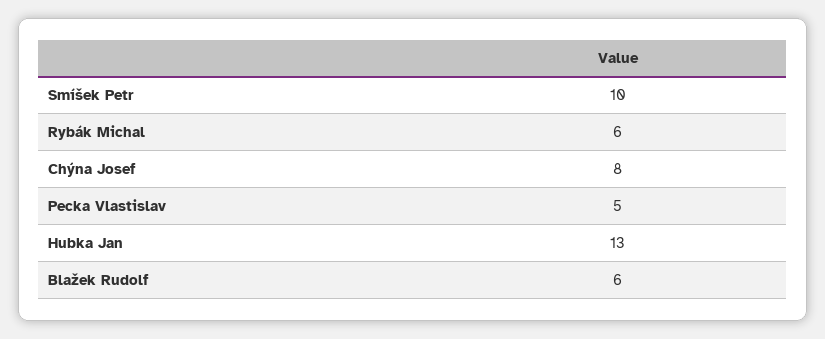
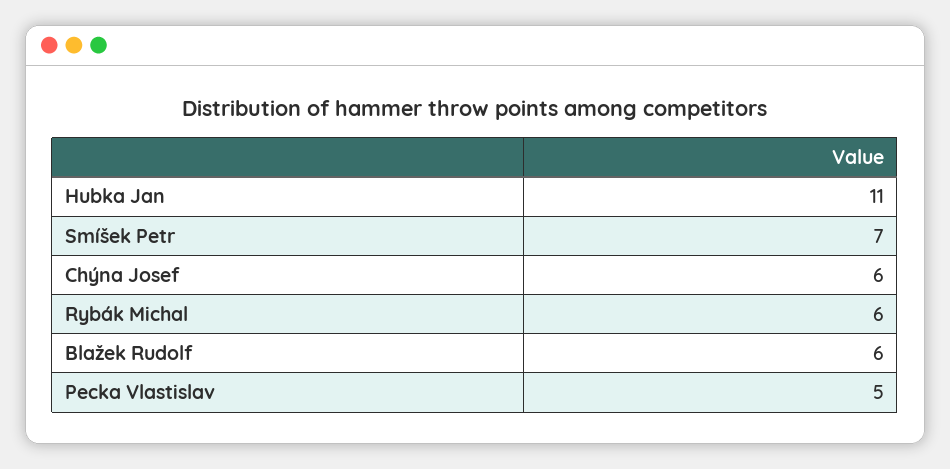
Smíšek Petr: 10 -> 7
Chýna Josef: 8 -> 6
Hubka Jan: 13 -> 11

